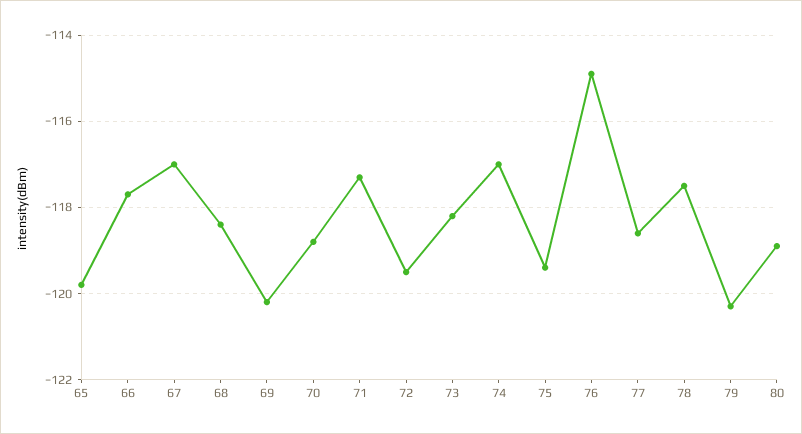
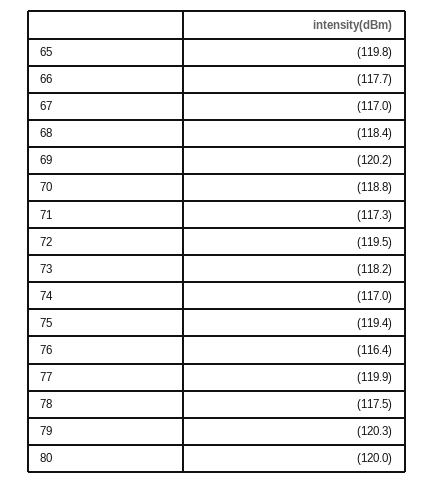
76: -115 -> -116.4
77: -118.5 -> -119.9
80: -119 -> -120

